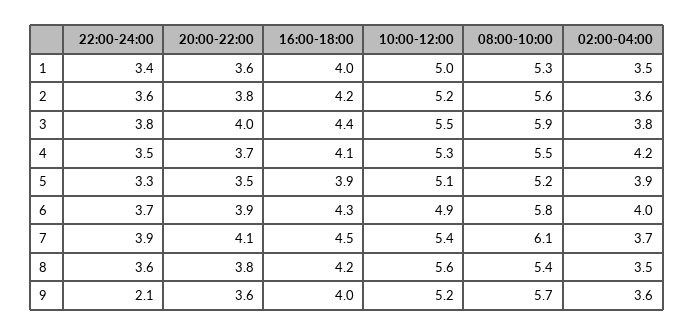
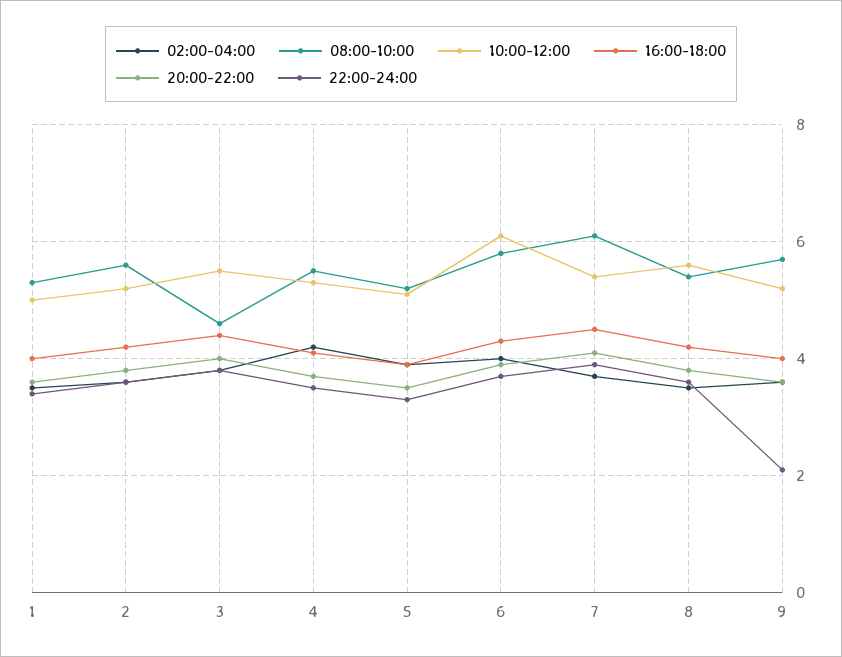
08:00-10:00, 3: 5.9 -> 4.5
10:00-12:00, 6: 4.9 -> 6

